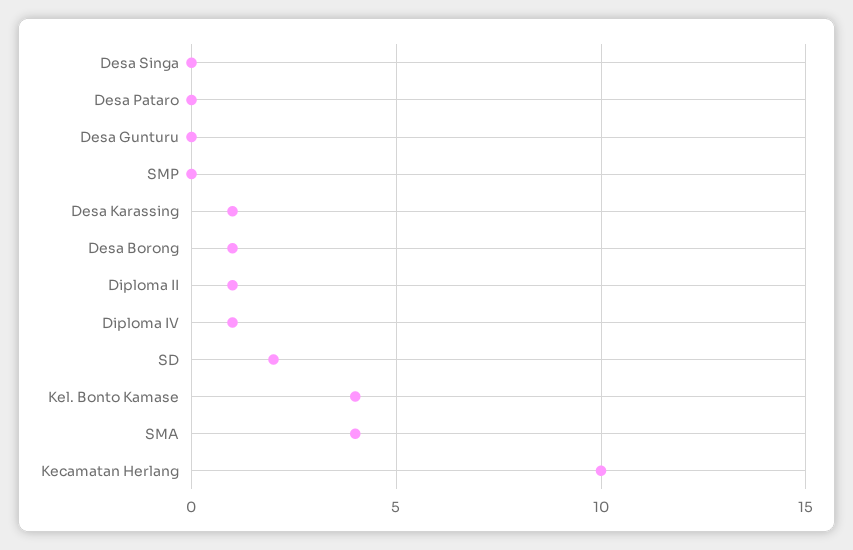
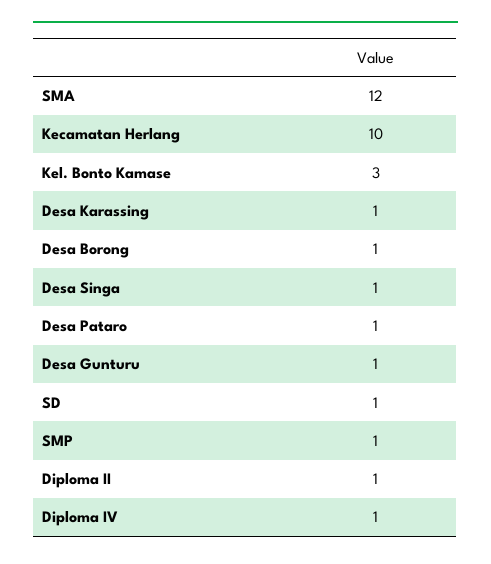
Desa Singa: 0 -> 1
Desa Pataro: 0 -> 1
Desa Gunturu: 0 -> 1
SMP: 0 -> 1
SD: 2 -> 1
Kel. Bonto Kamase: 4 -> 3
SMA: 4 -> 12

